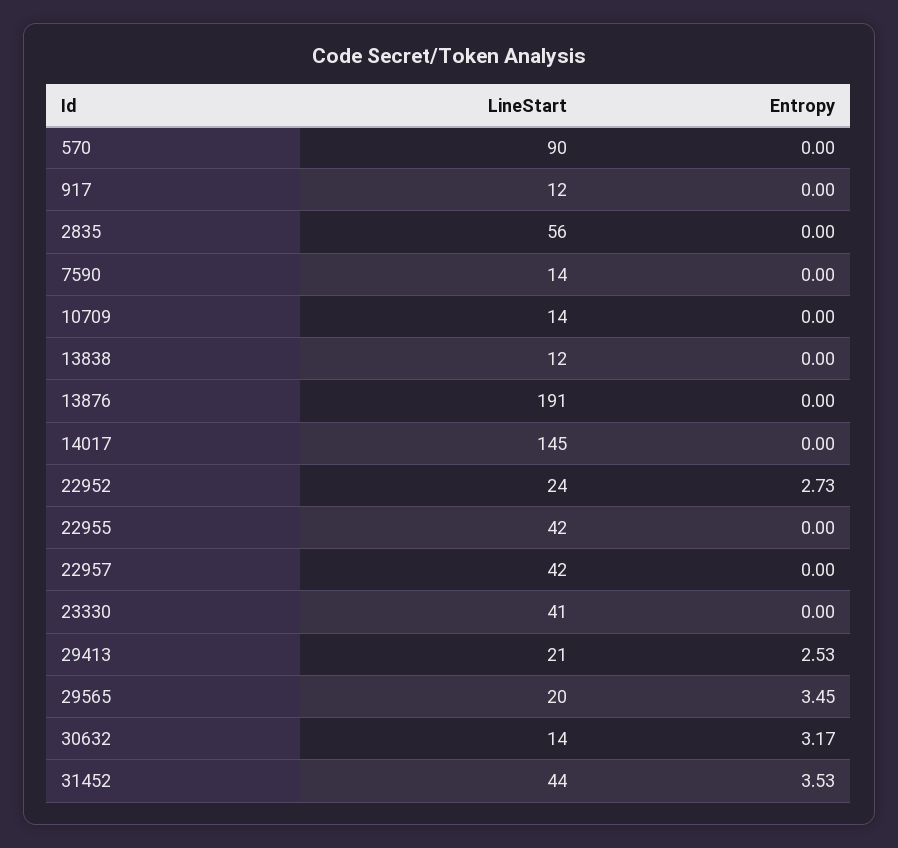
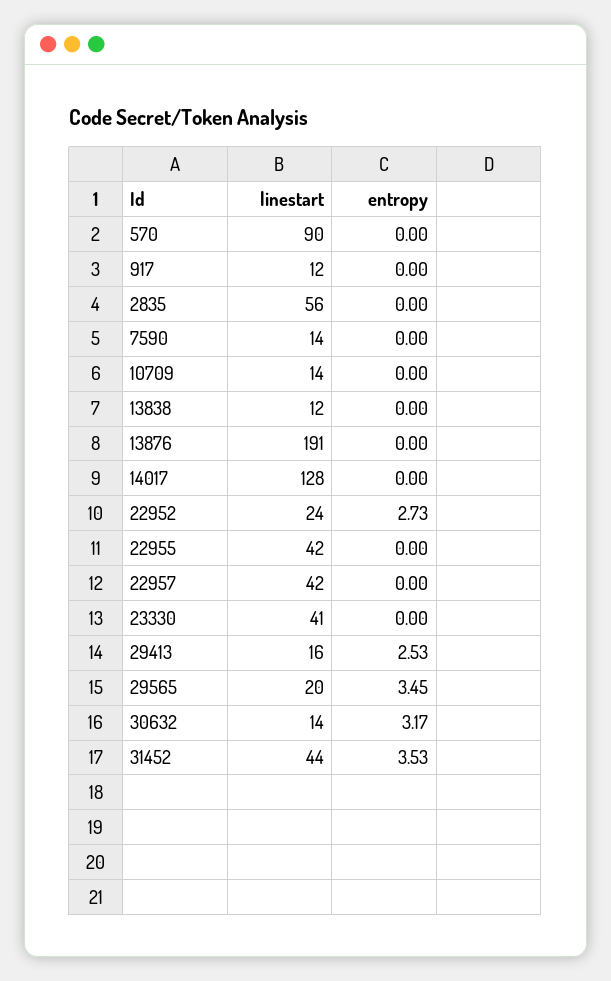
LineStart, 14017: 145 -> 128
LineStart, 29413: 21 -> 16

